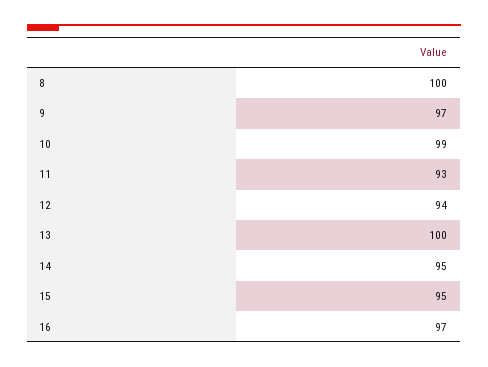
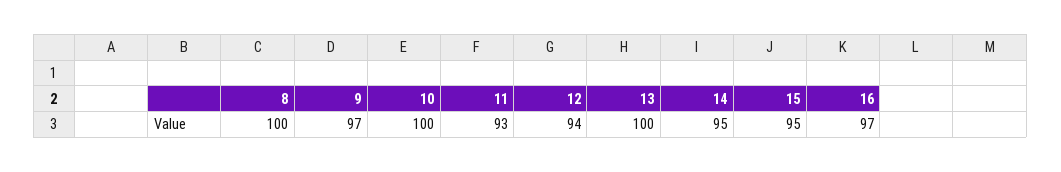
10: 99 -> 100

